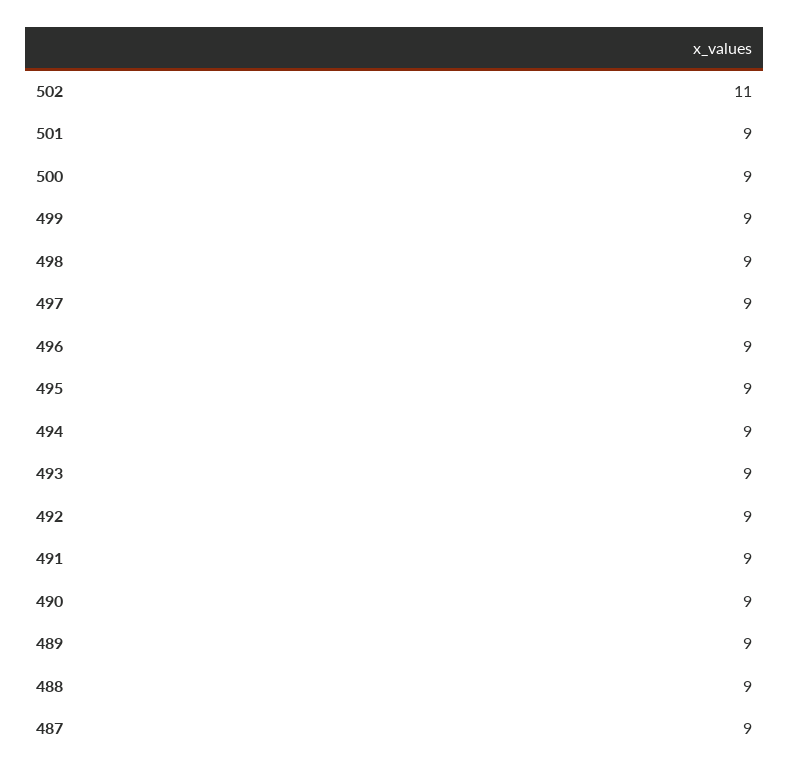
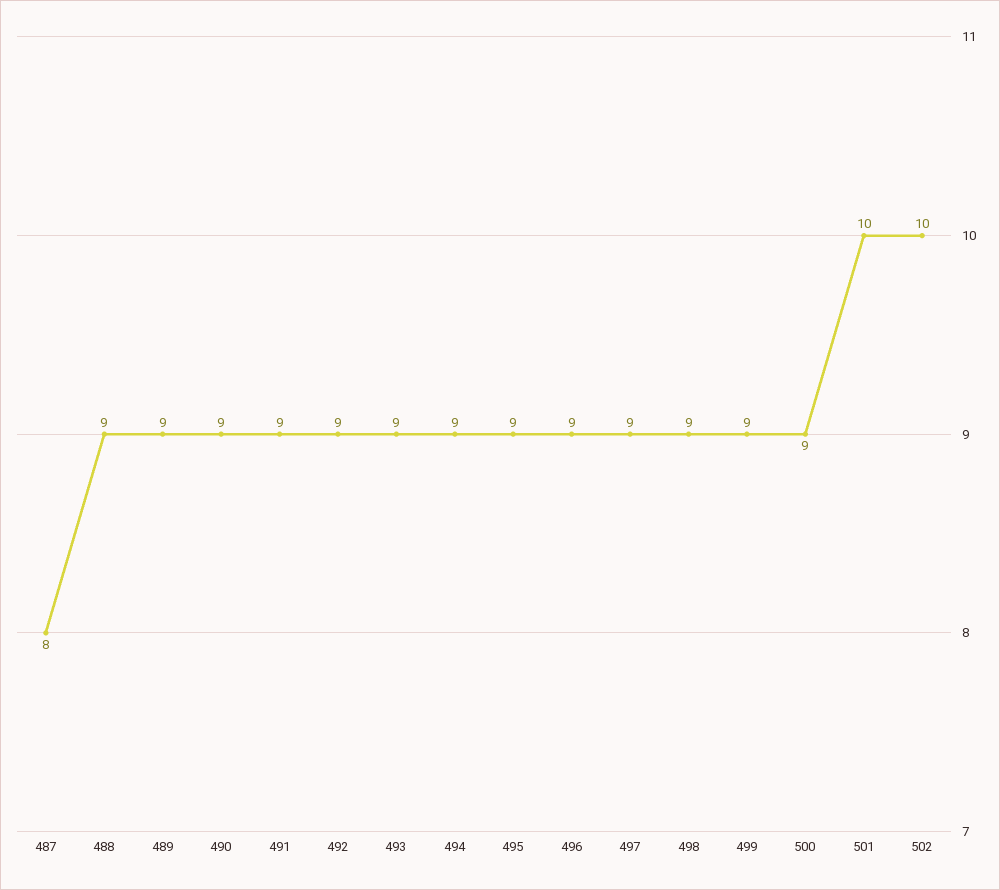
502: 11 -> 10
501: 9 -> 10
487: 9 -> 8

